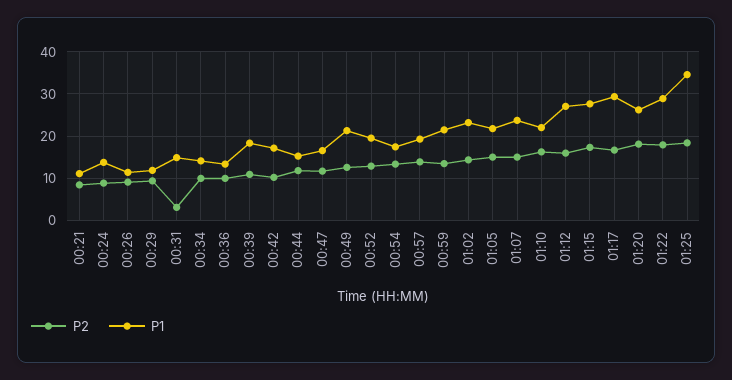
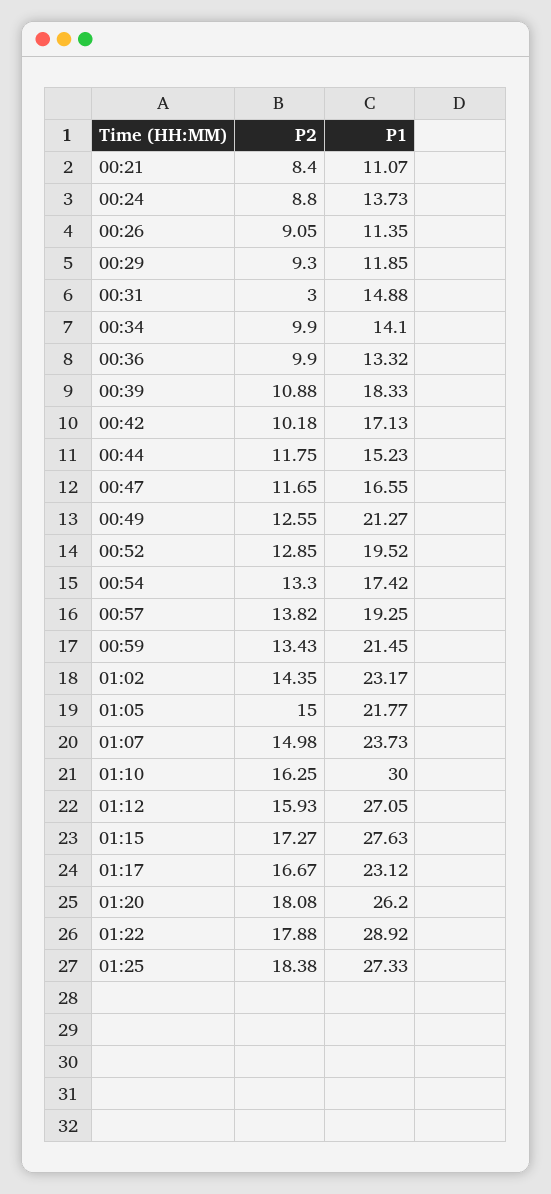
P1, 01:10: 22 -> 30
P1, 01:17: 30 -> 23.12
P1, 01:25: 34 -> 27.33

